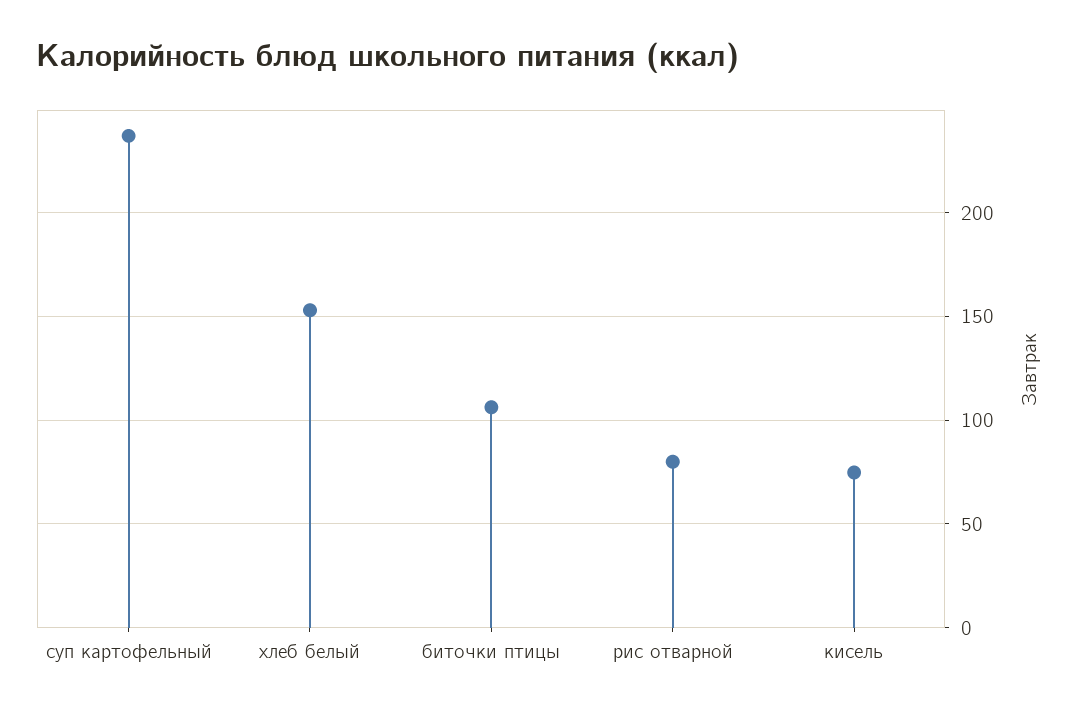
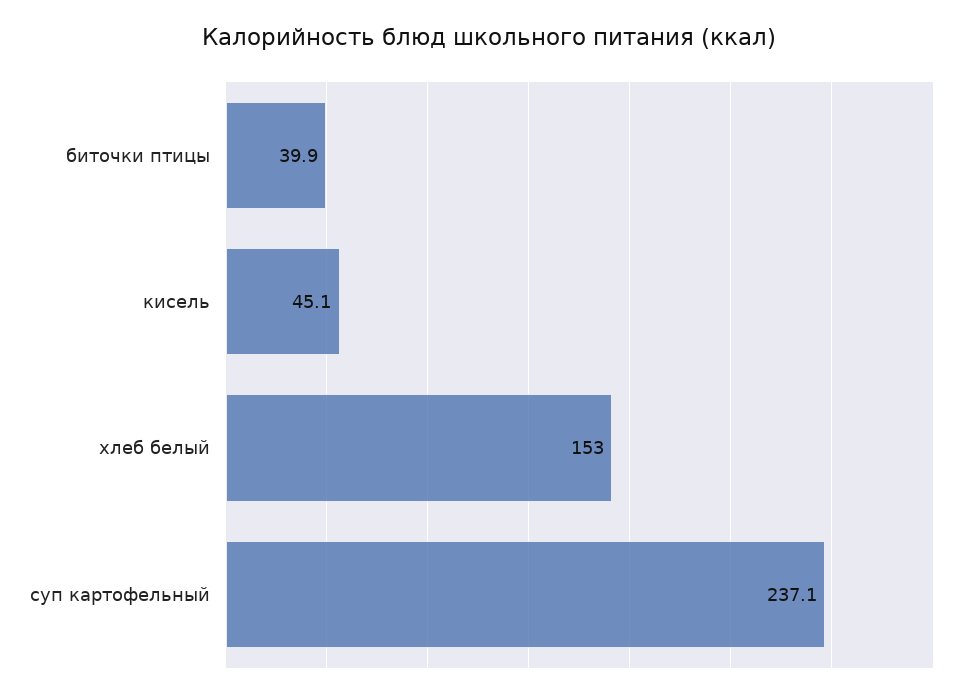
биточки птицы: 105 -> 39.9
рис отварной: 80 -> none
кисель: 75 -> 45.1

